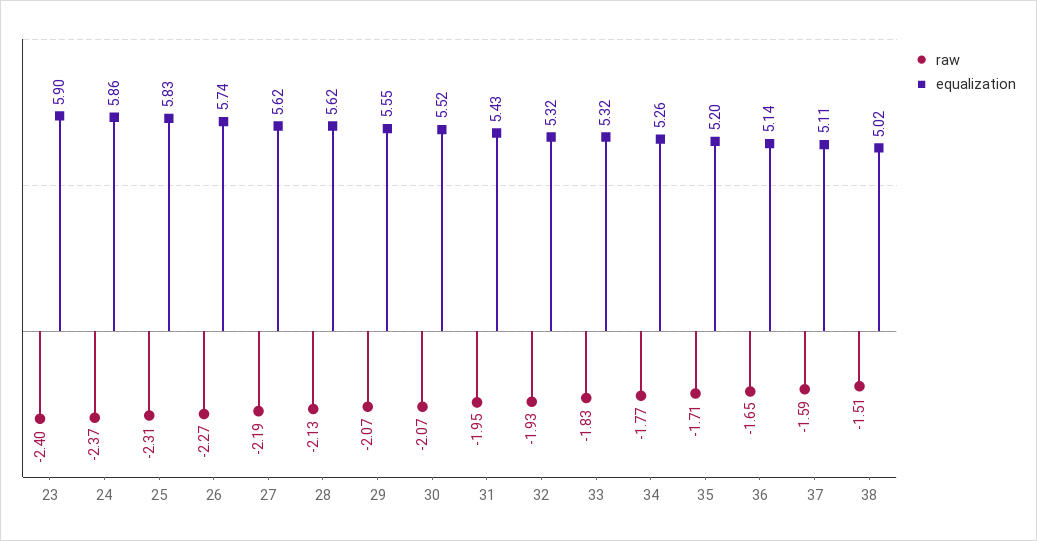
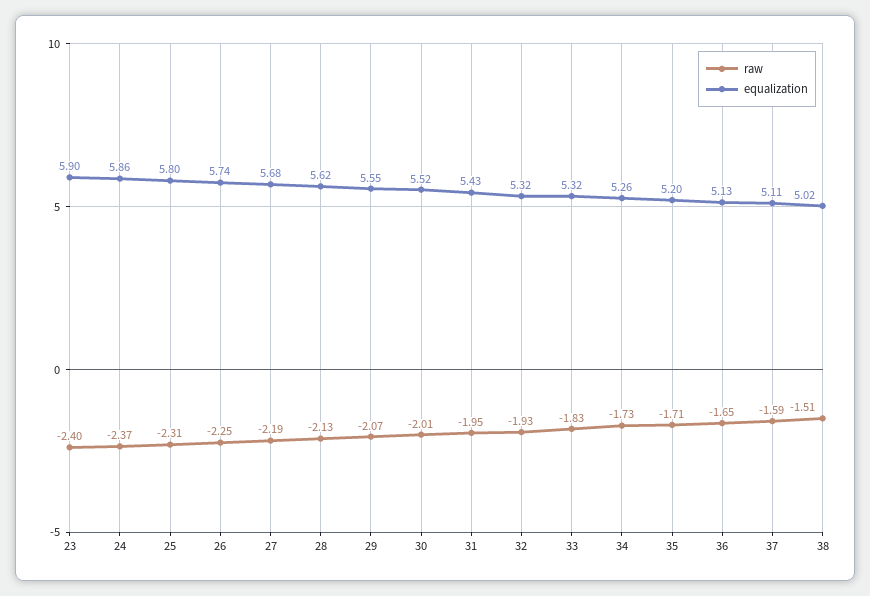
equalization, 25: 5.83 -> 5.8
raw, 26: -2.27 -> -2.25
equalization, 27: 5.62 -> 5.68
raw, 30: -2.07 -> -2.01
raw, 34: -1.77 -> -1.73
equalization, 36: 5.14 -> 5.13

